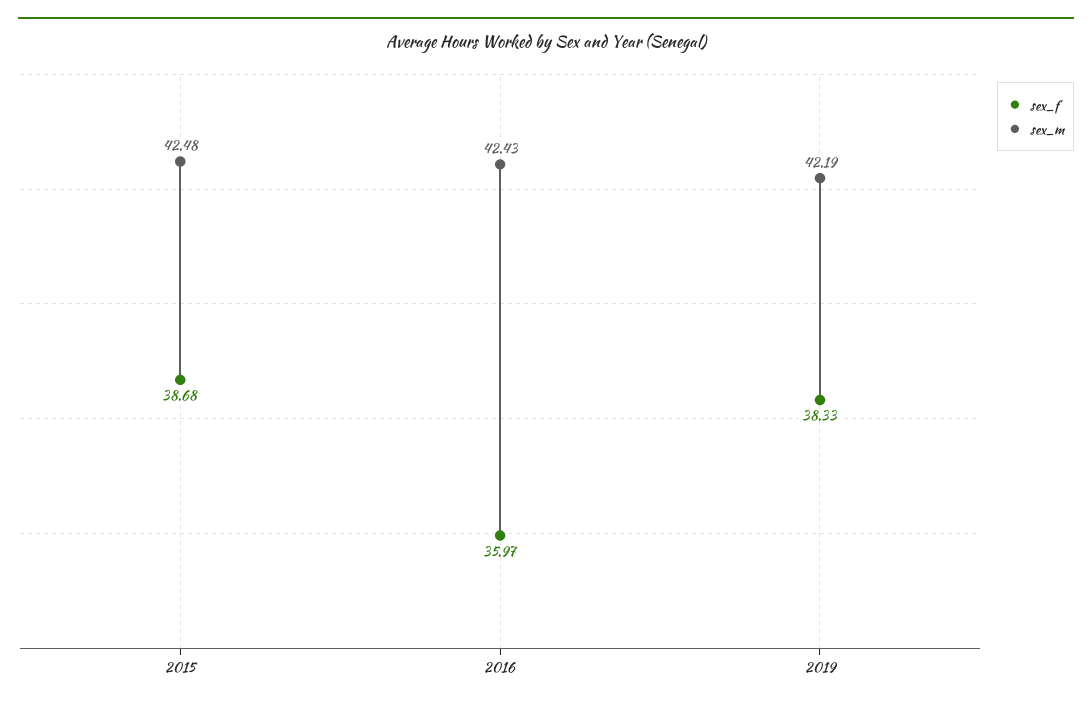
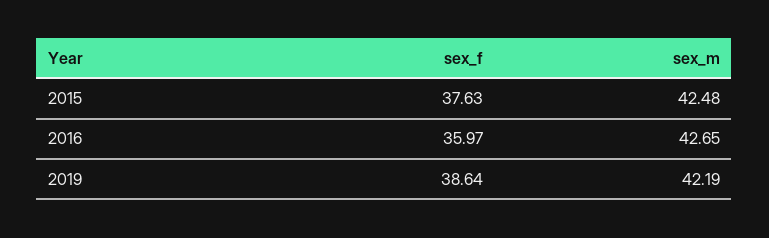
sex_f, 2015: 38.68 -> 37.63
sex_m, 2016: 42.43 -> 42.65
sex_f, 2019: 38.33 -> 38.64

